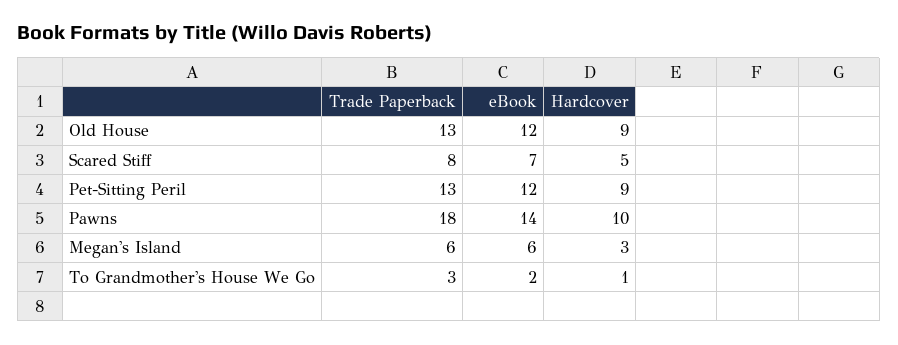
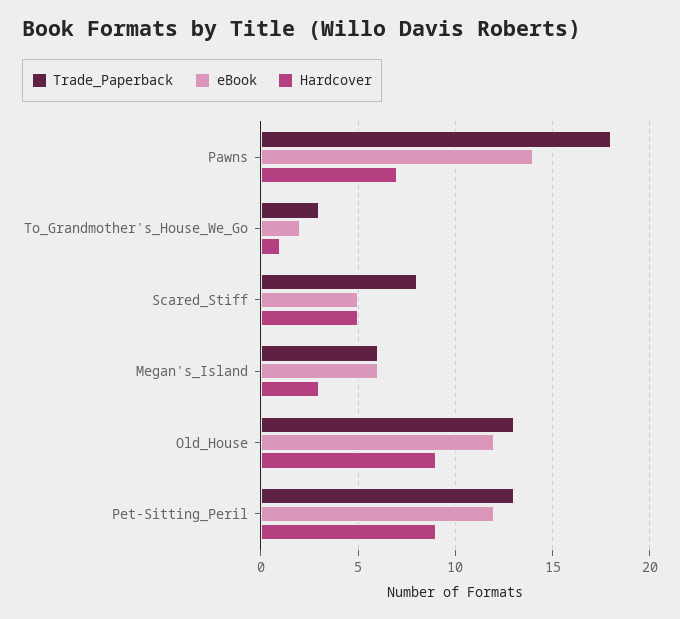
eBook, Scared Stiff: 7 -> 5
Hardcover, Pawns: 10 -> 7

